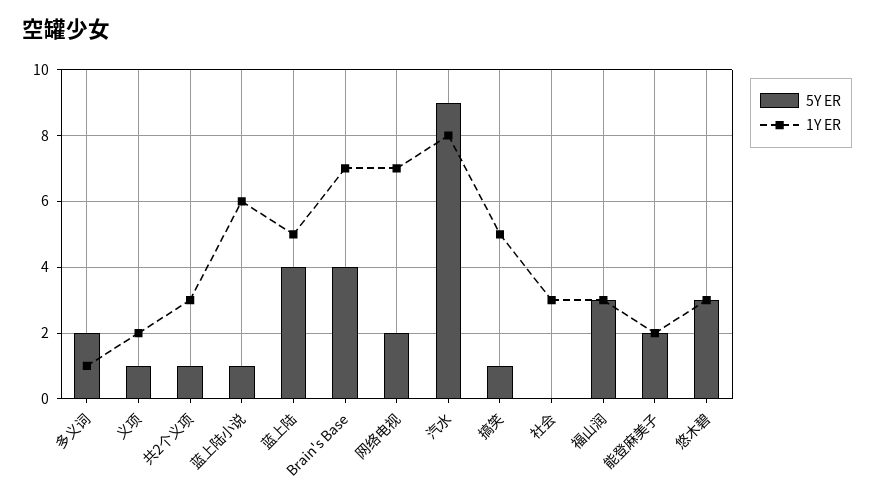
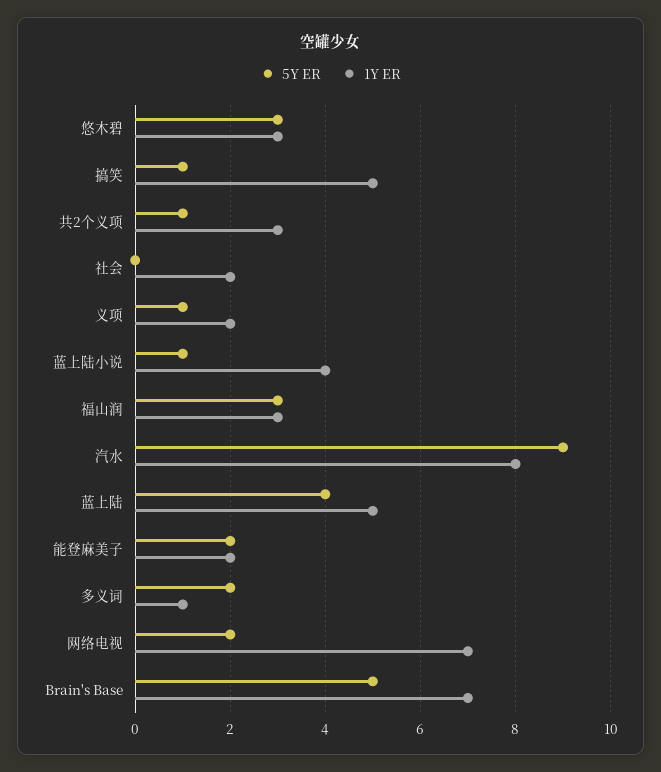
1Y ER, 蓝上陆小说: 6 -> 4
5Y ER, Brain's Base: 4 -> 5
1Y ER, 社会: 3 -> 2

